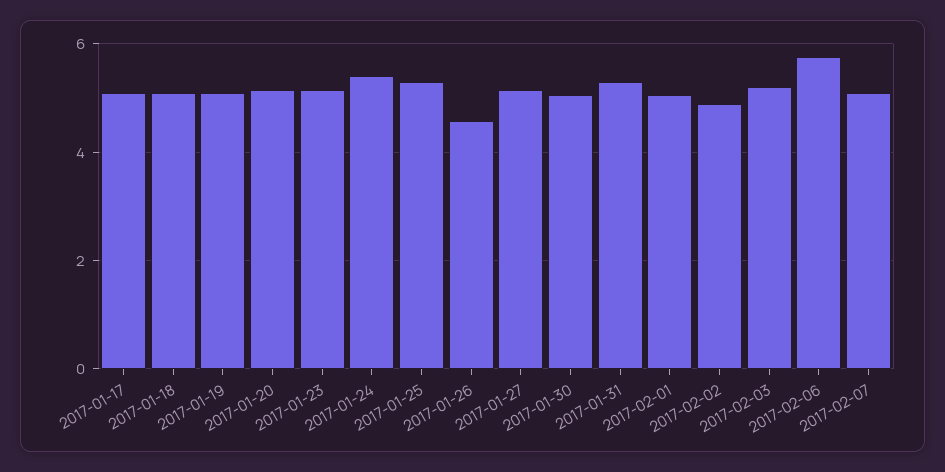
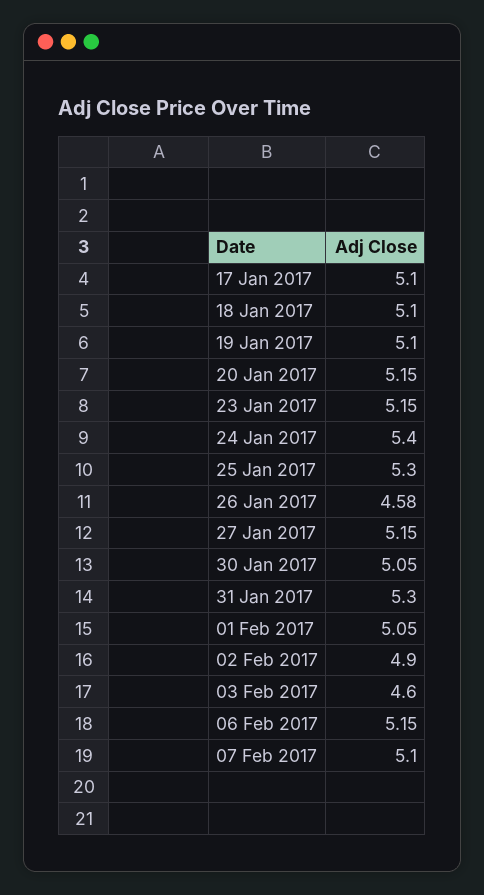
2017-02-03: 5.2 -> 4.6
2017-02-06: 5.8 -> 5.15

